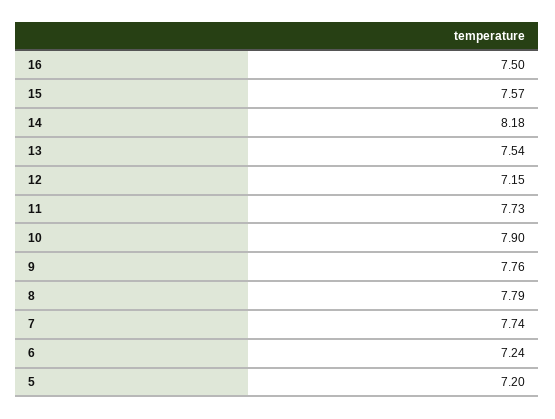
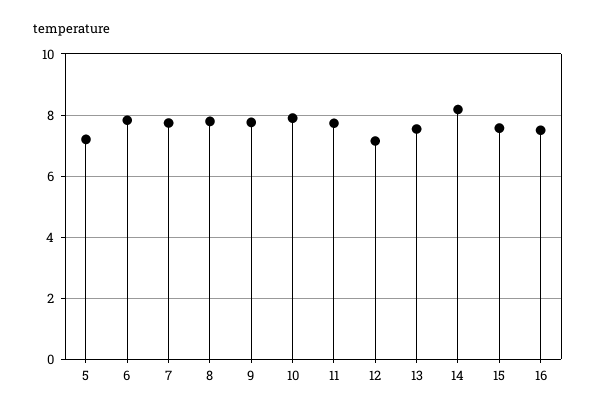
6: 7.24 -> 7.8

